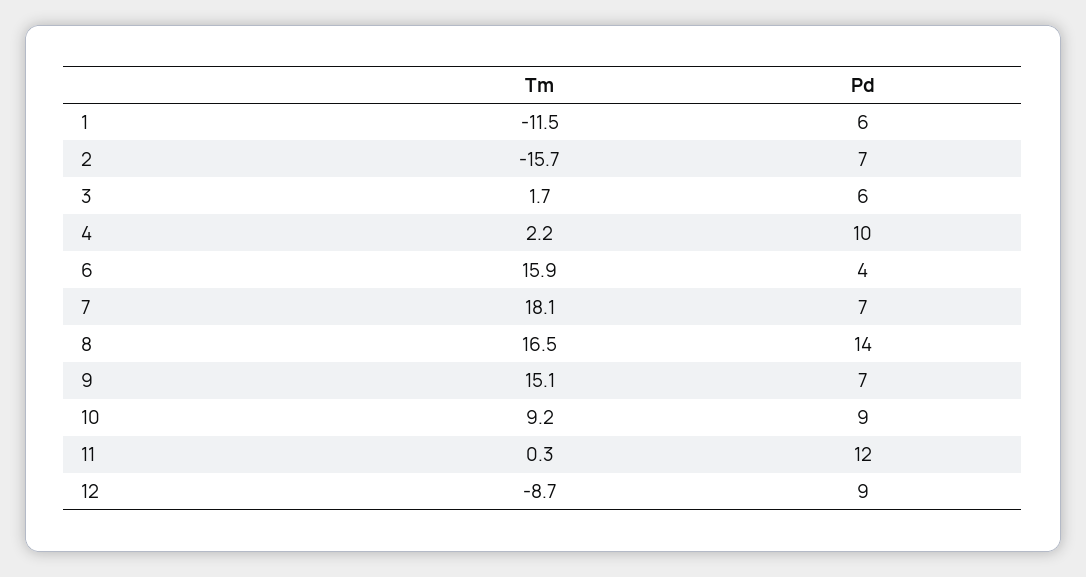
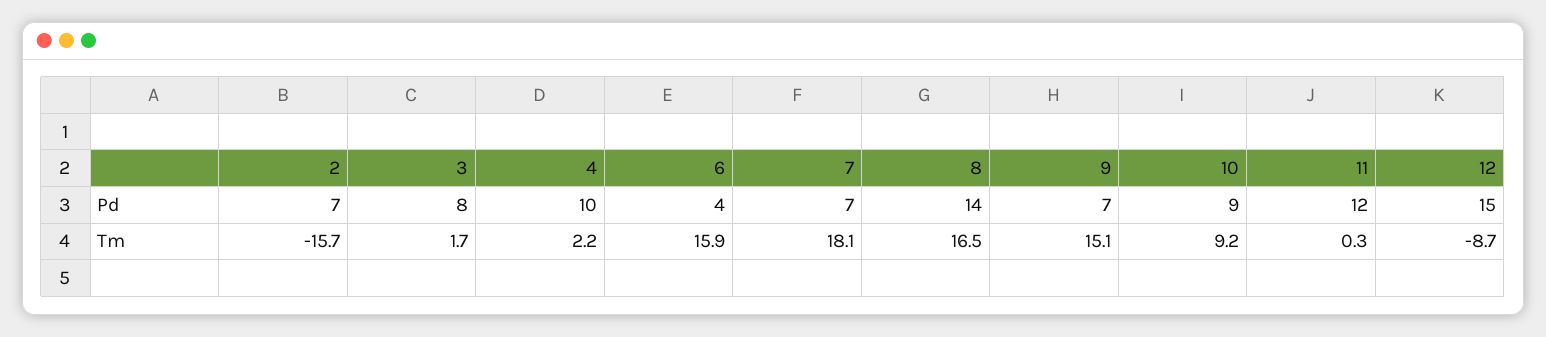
Tm, 1: -11.5 -> none
Pd, 1: 6 -> none
Pd, 3: 6 -> 8
Pd, 12: 9 -> 15

